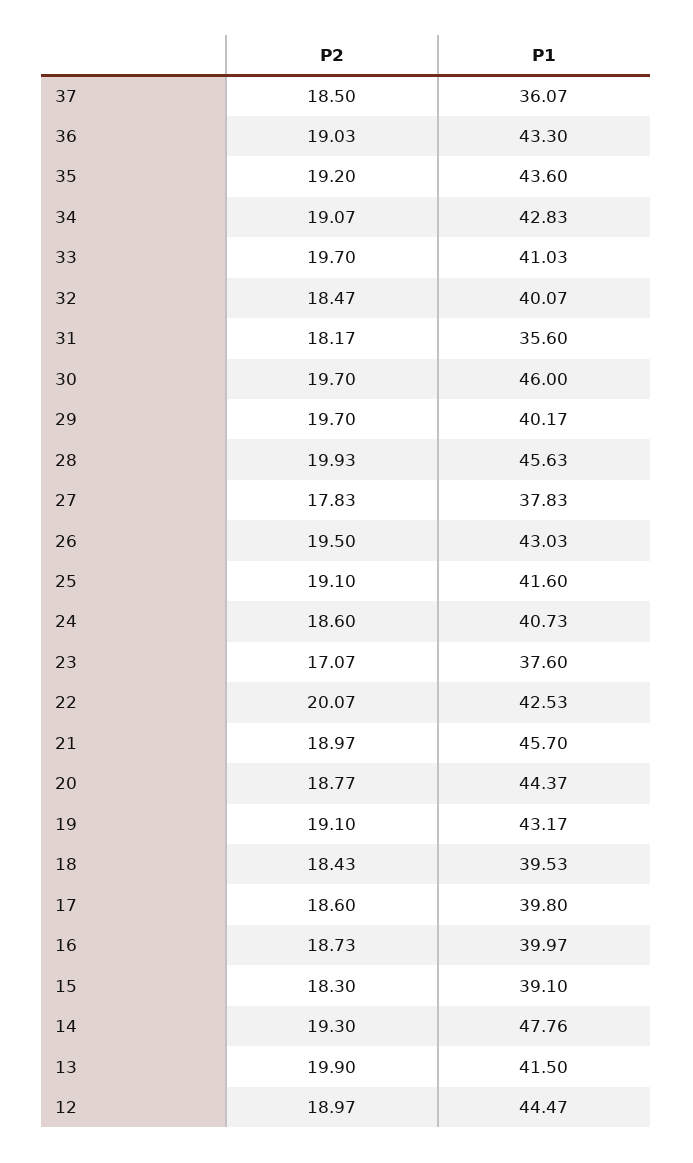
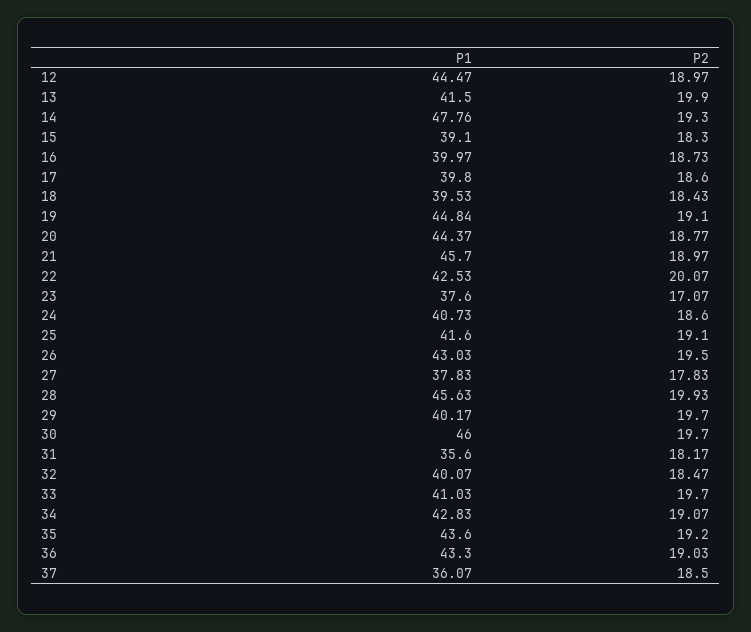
P1, 19: 43.17 -> 44.84

